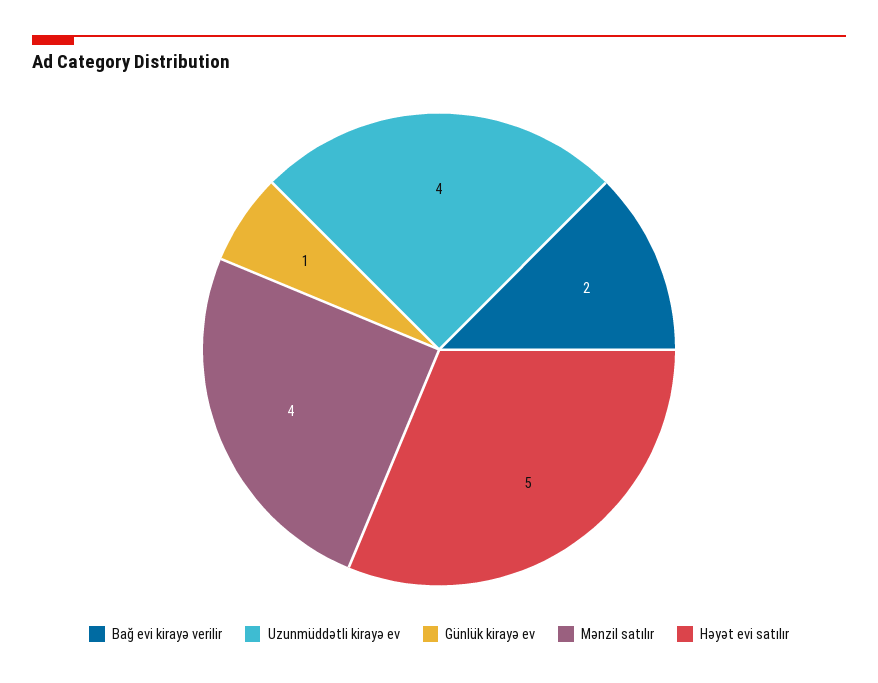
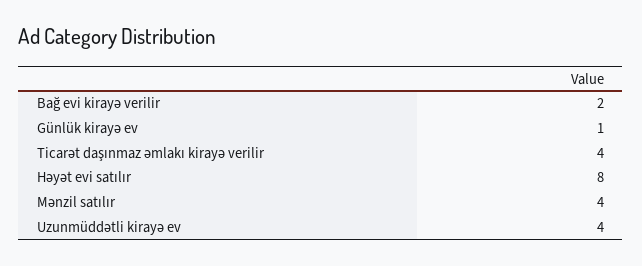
Həyət evi satılır: 5 -> 8
Ticarət daşınmaz əmlakı kirayə verilir: none -> 4

